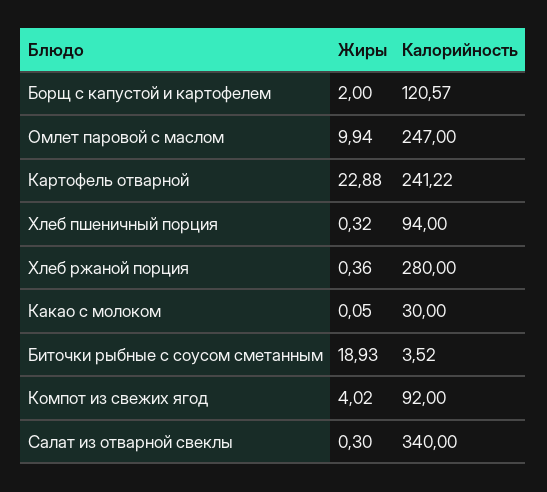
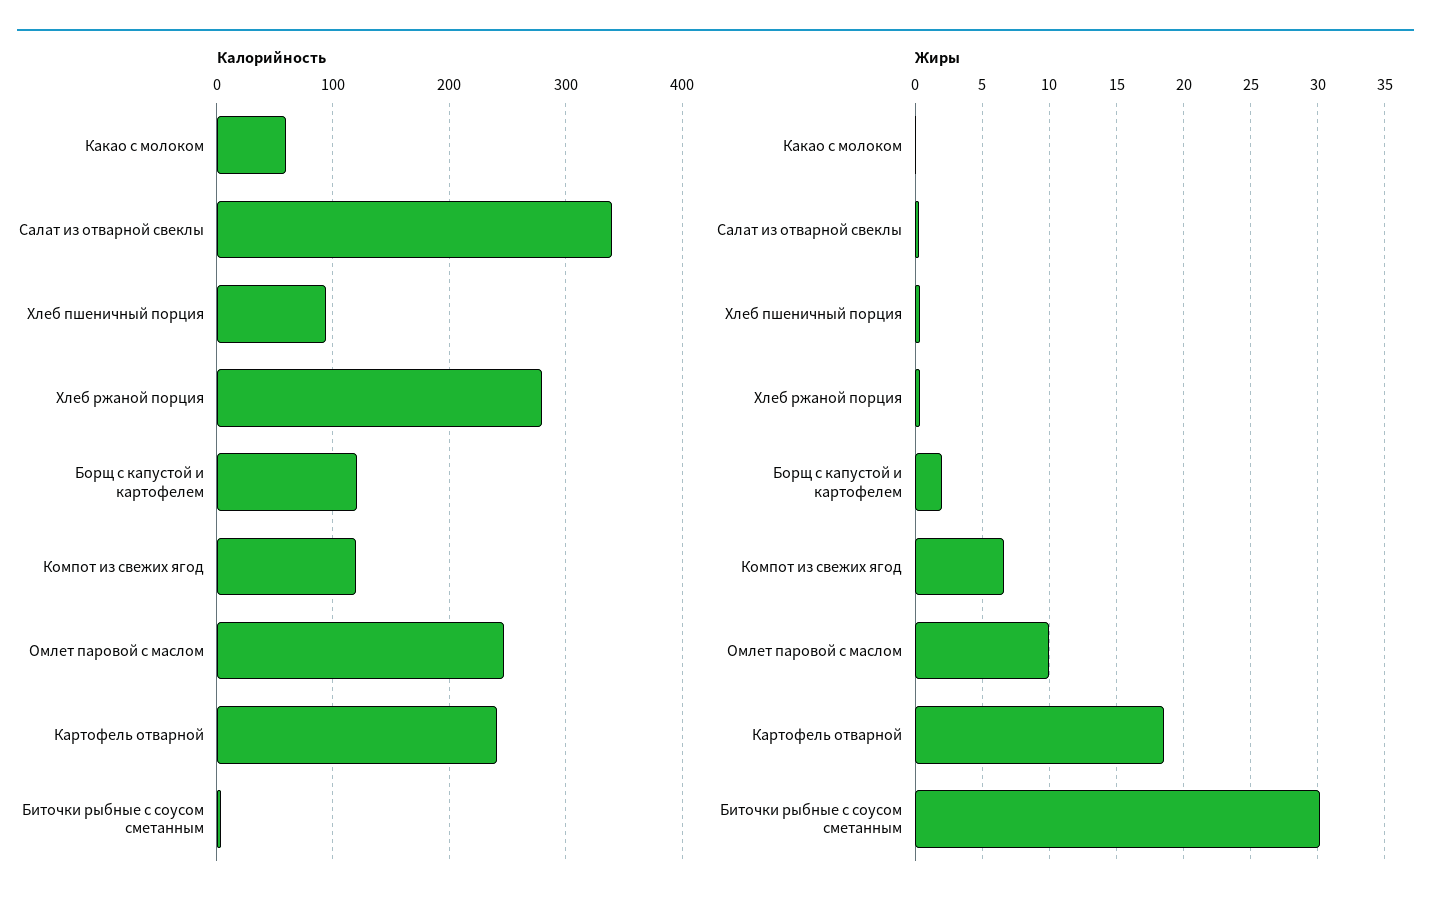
Жиры, Картофель отварной: 22.88 -> 18.5
Калорийность, Какао с молоком: 30 -> 60
Жиры, Биточки рыбные с соусом сметанным: 18.93 -> 30
Жиры, Компот из свежих ягод: 4.02 -> 6.5
Калорийность, Компот из свежих ягод: 92 -> 120

